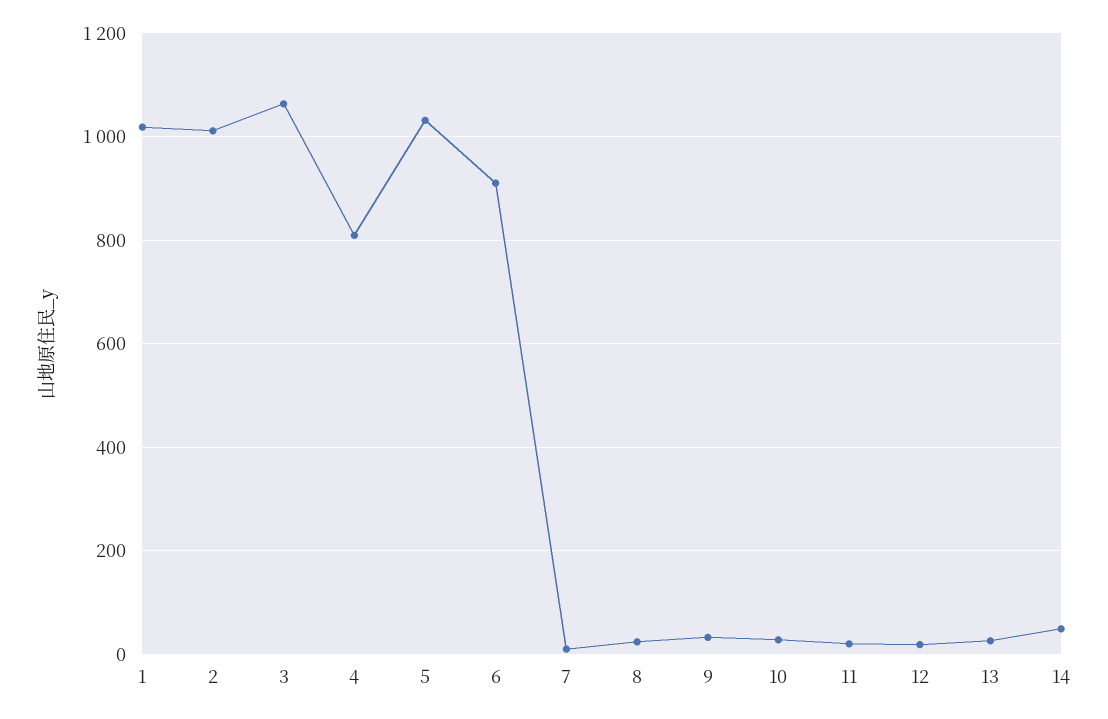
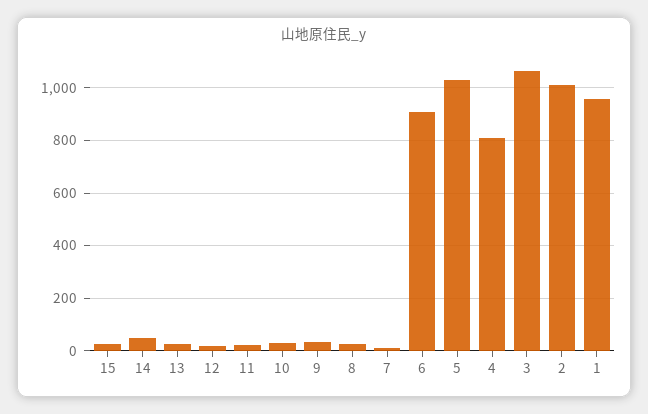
1: 1020 -> 950
15: none -> 25

